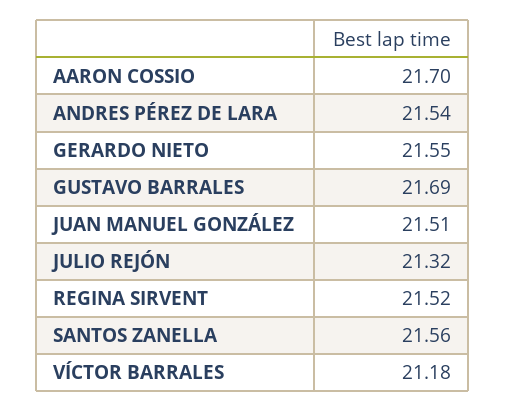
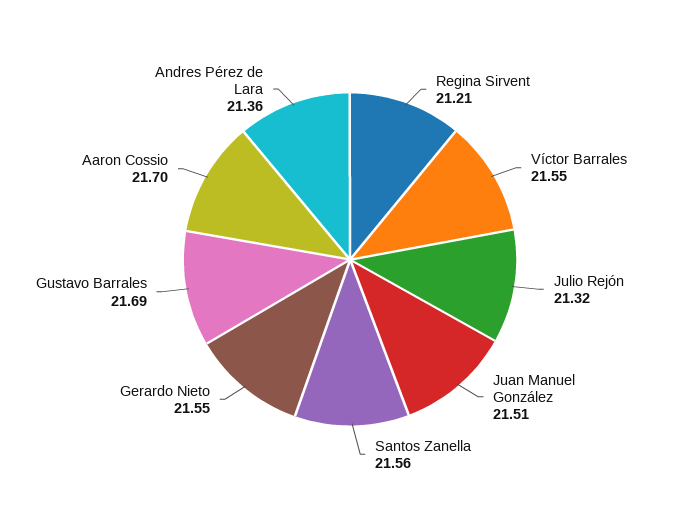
ANDRES PÉREZ DE LARA: 21.54 -> 21.36
REGINA SIRVENT: 21.52 -> 21.21
VÍCTOR BARRALES: 21.18 -> 21.55

